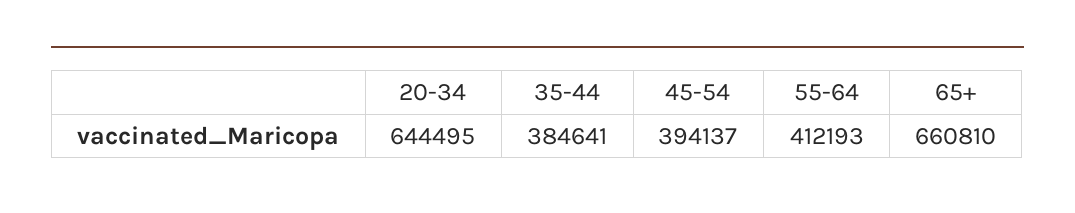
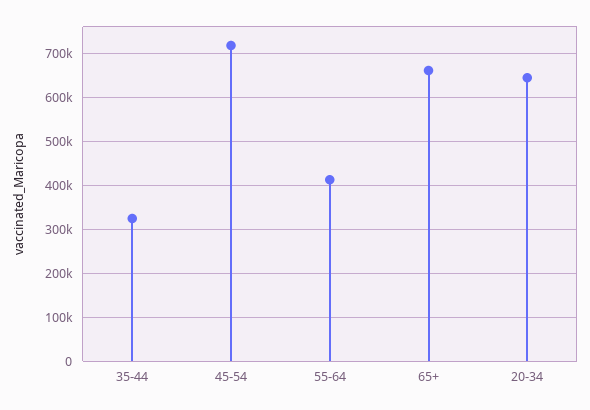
35-44: 384641 -> 320000
45-54: 394137 -> 720000

